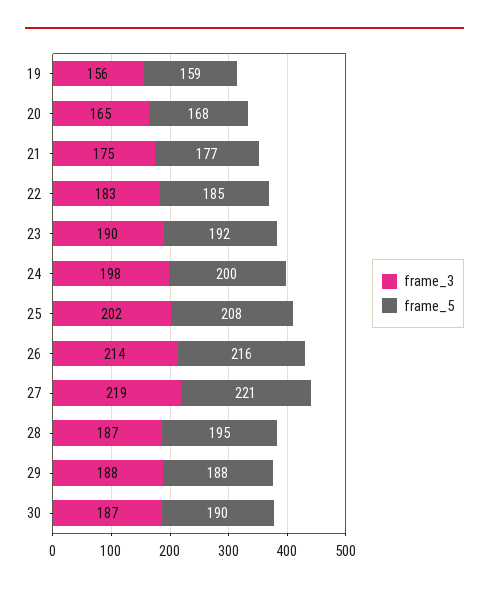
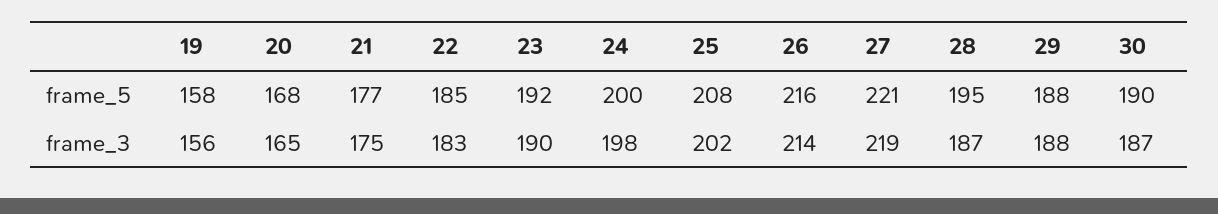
frame_5, 19: 159 -> 158

